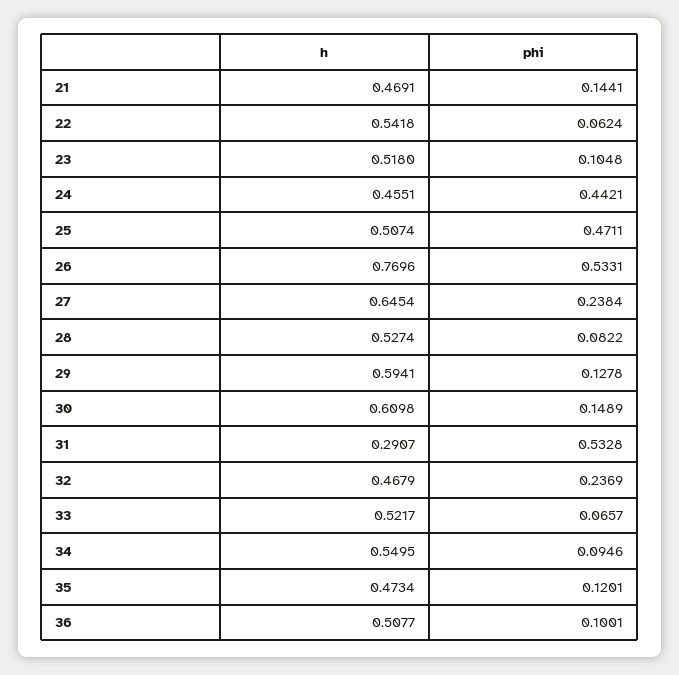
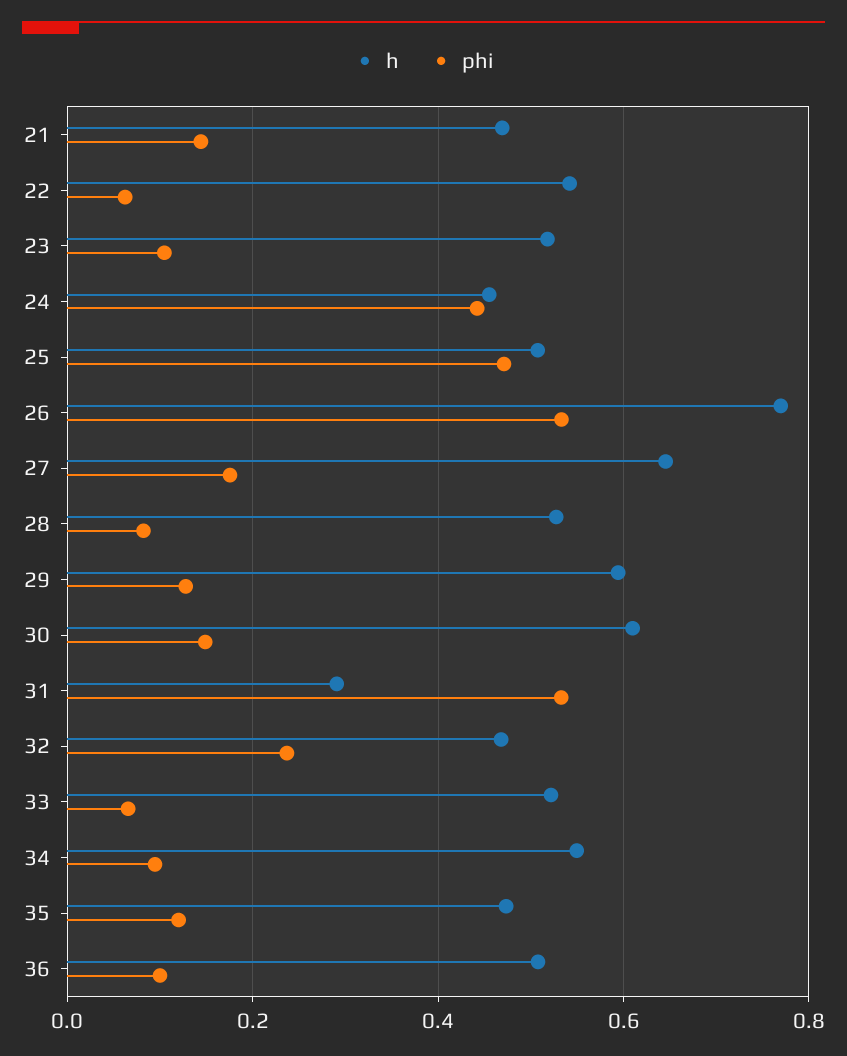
phi, 27: 0.2384 -> 0.18

